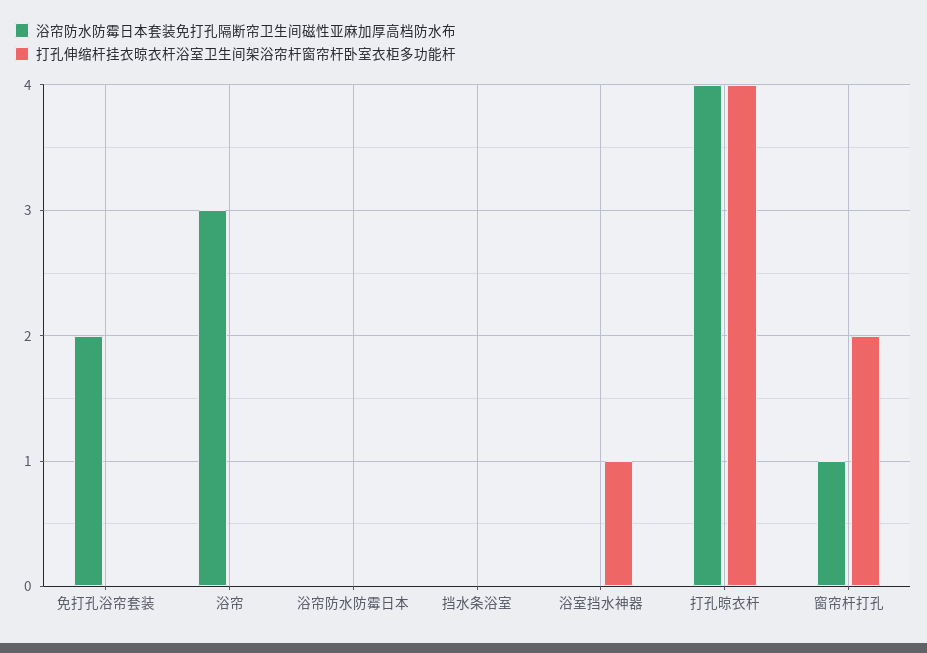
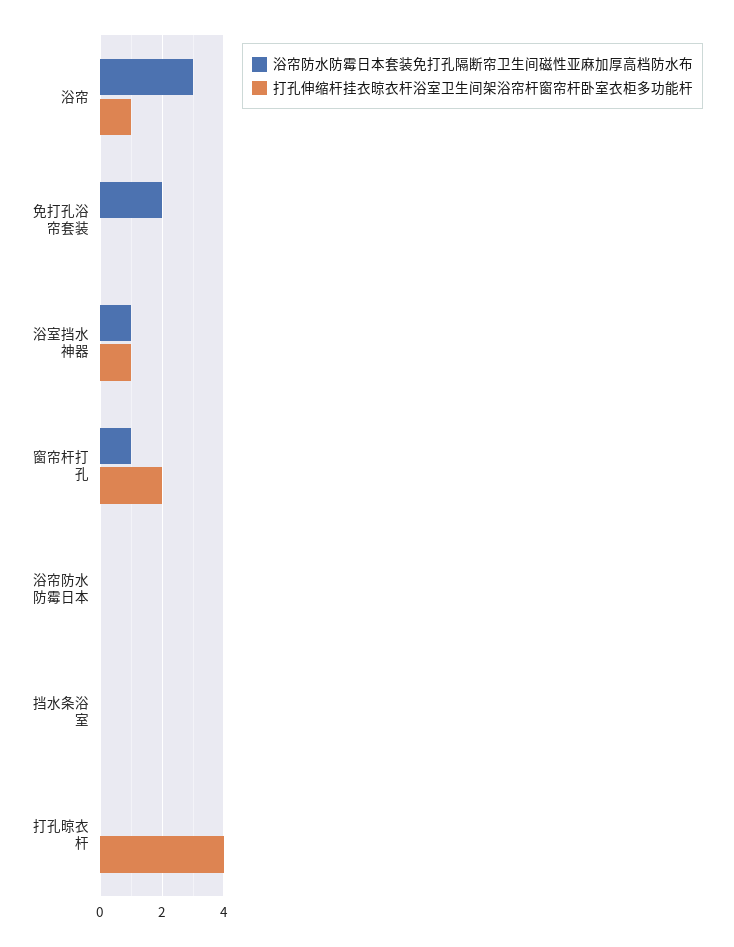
打孔伸缩杆挂衣晾衣杆浴室卫生间架浴帘杆窗帘杆卧室衣柜多功能杆, 浴帘: 0 -> 1
浴帘防水防霉日本套装免打孔隔断帘卫生间磁性亚麻加厚高档防水布, 浴室挡水神器: 0 -> 1
浴帘防水防霉日本套装免打孔隔断帘卫生间磁性亚麻加厚高档防水布, 打孔晾衣杆: 4 -> 0

